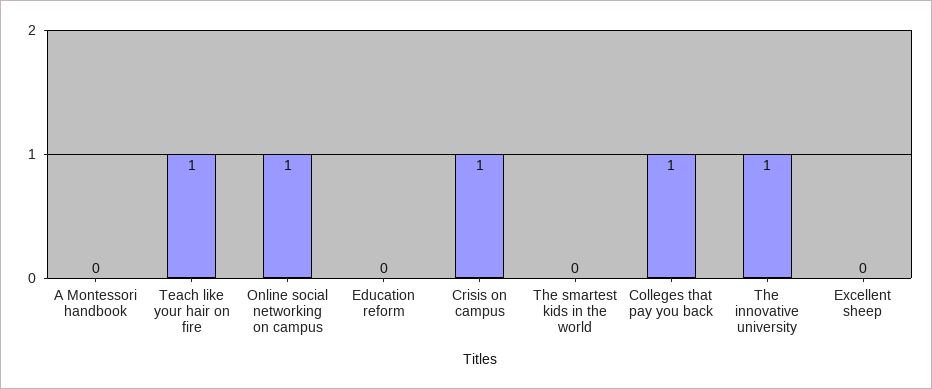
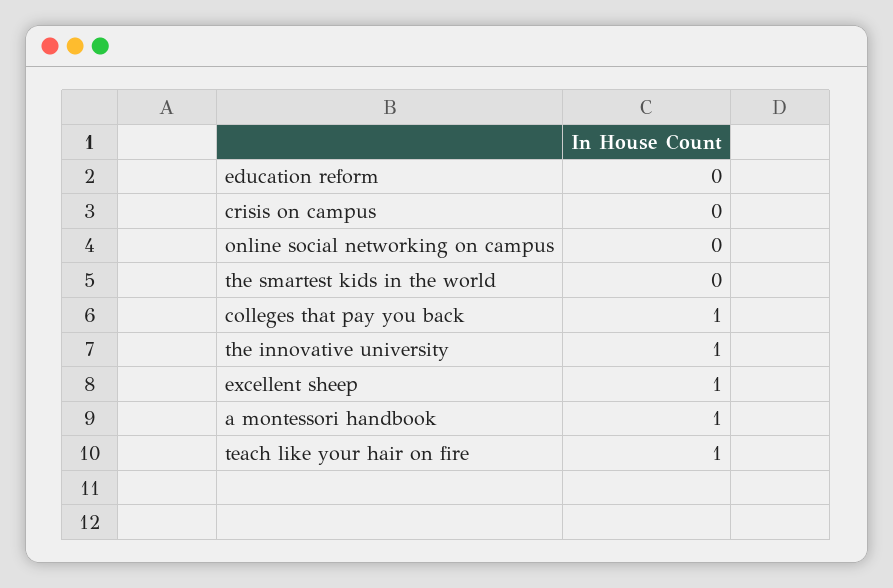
A Montessori handbook: 0 -> 1
Online social networking on campus: 1 -> 0
Crisis on campus: 1 -> 0
Excellent sheep: 0 -> 1

